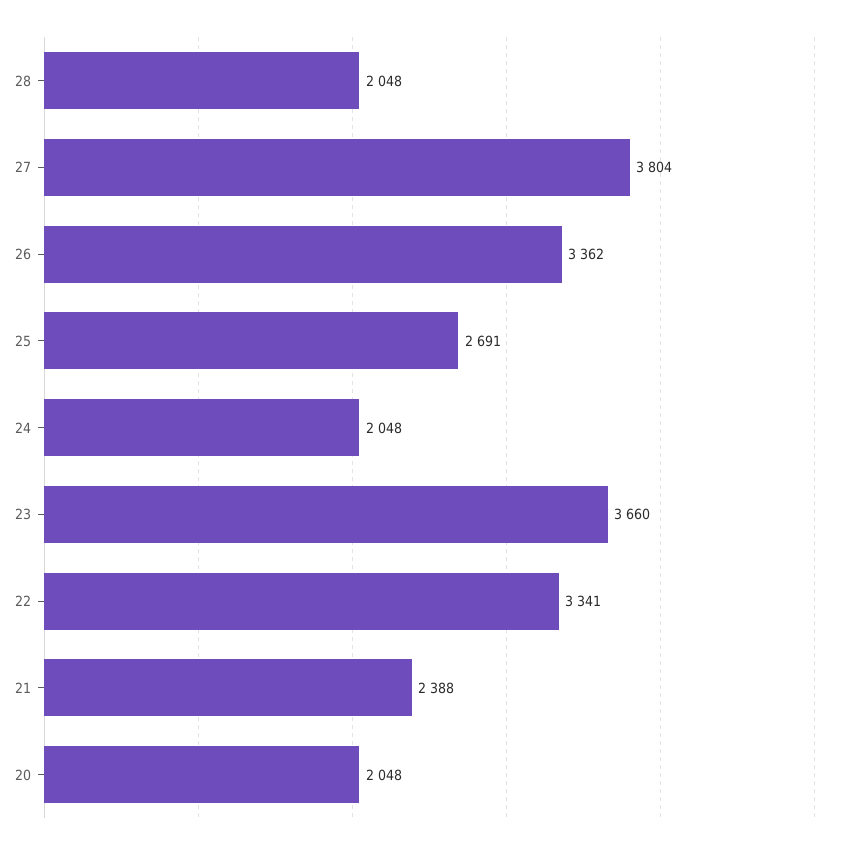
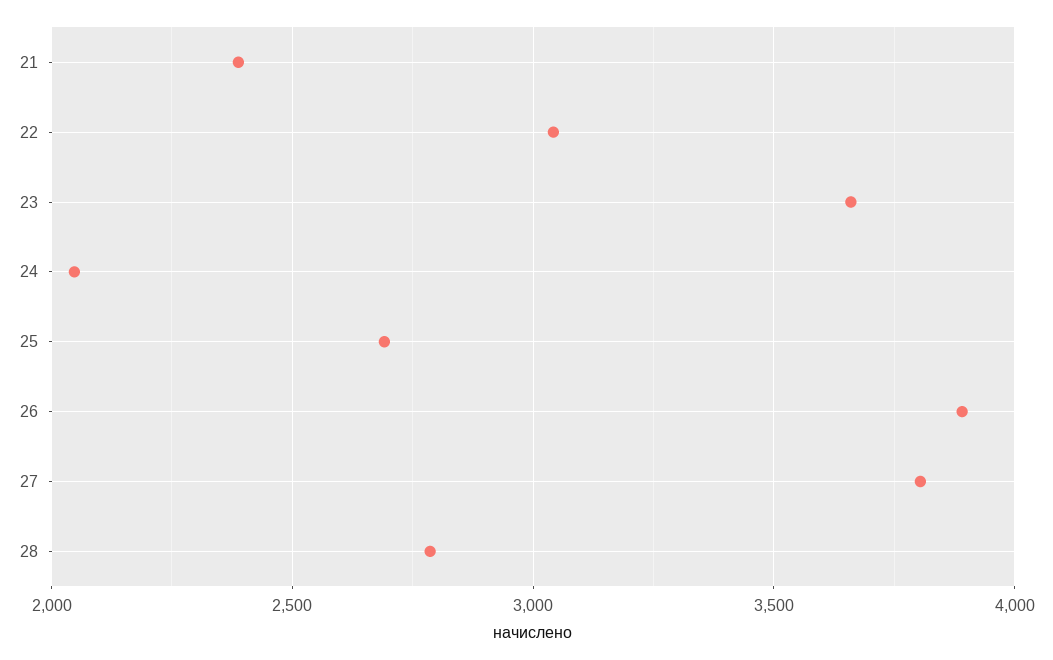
28: 2048 -> 2800
26: 3362 -> 3900
22: 3341 -> 3050
20: 2048 -> none

